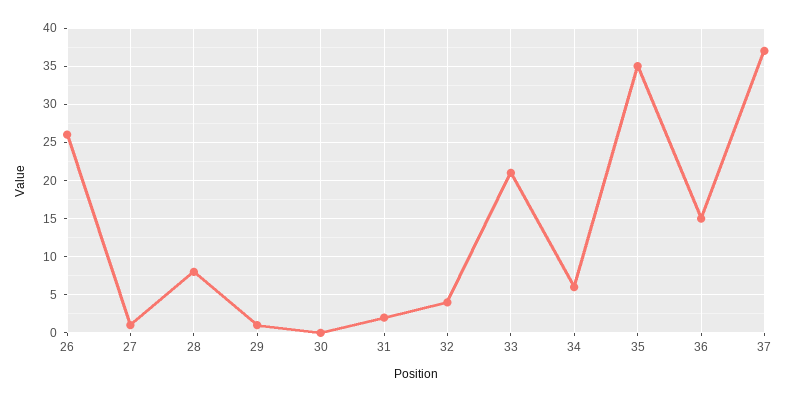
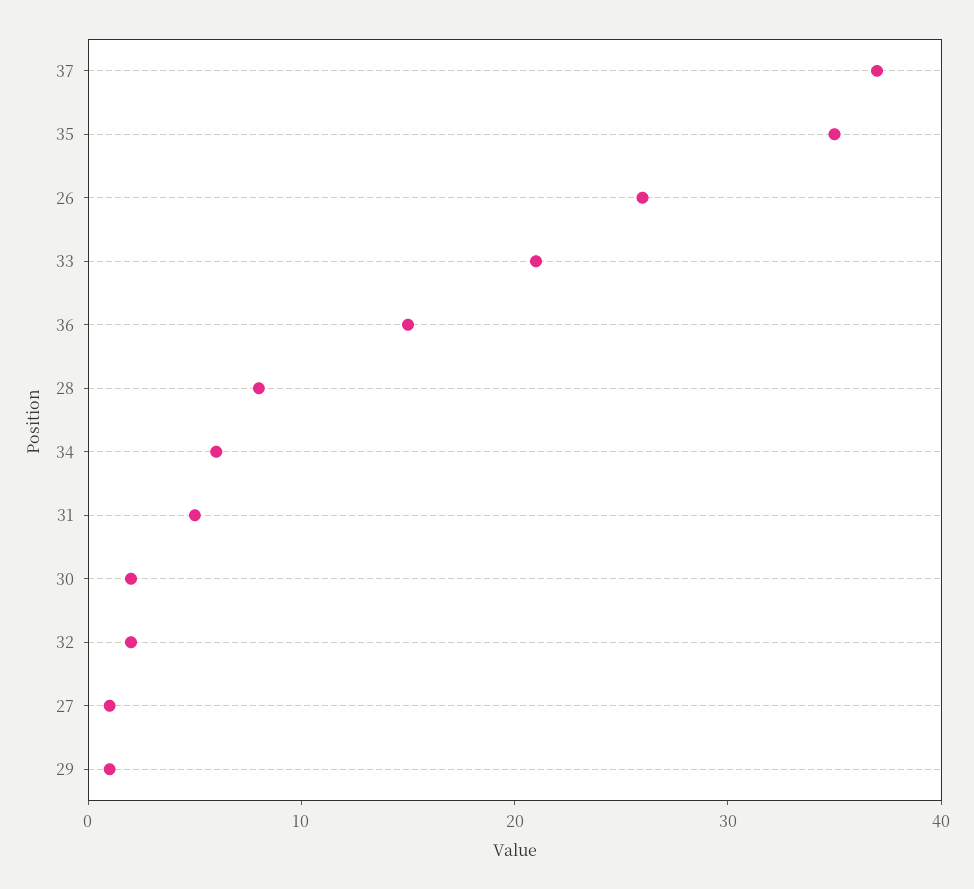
30: 0 -> 2
31: 2 -> 5
32: 4 -> 2

